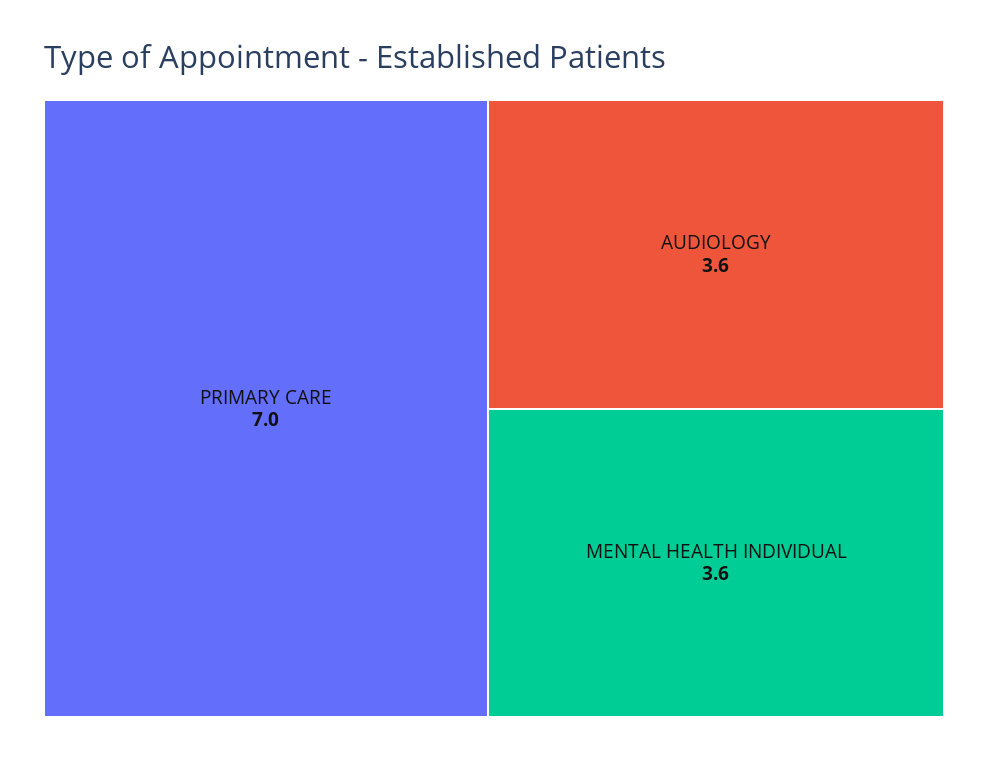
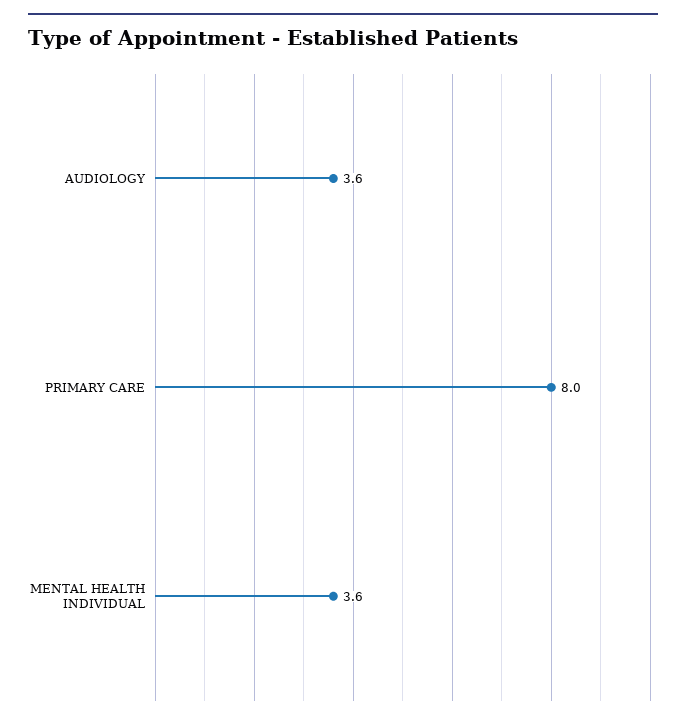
PRIMARY CARE: 7 -> 8

